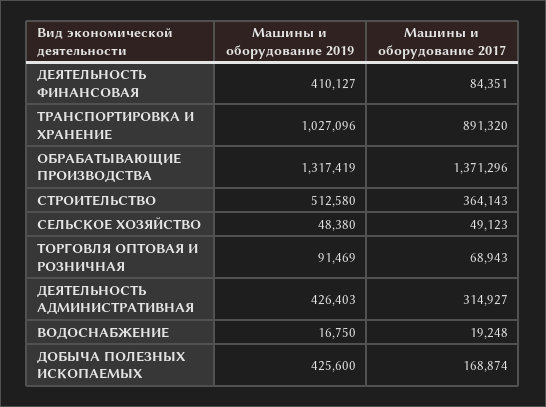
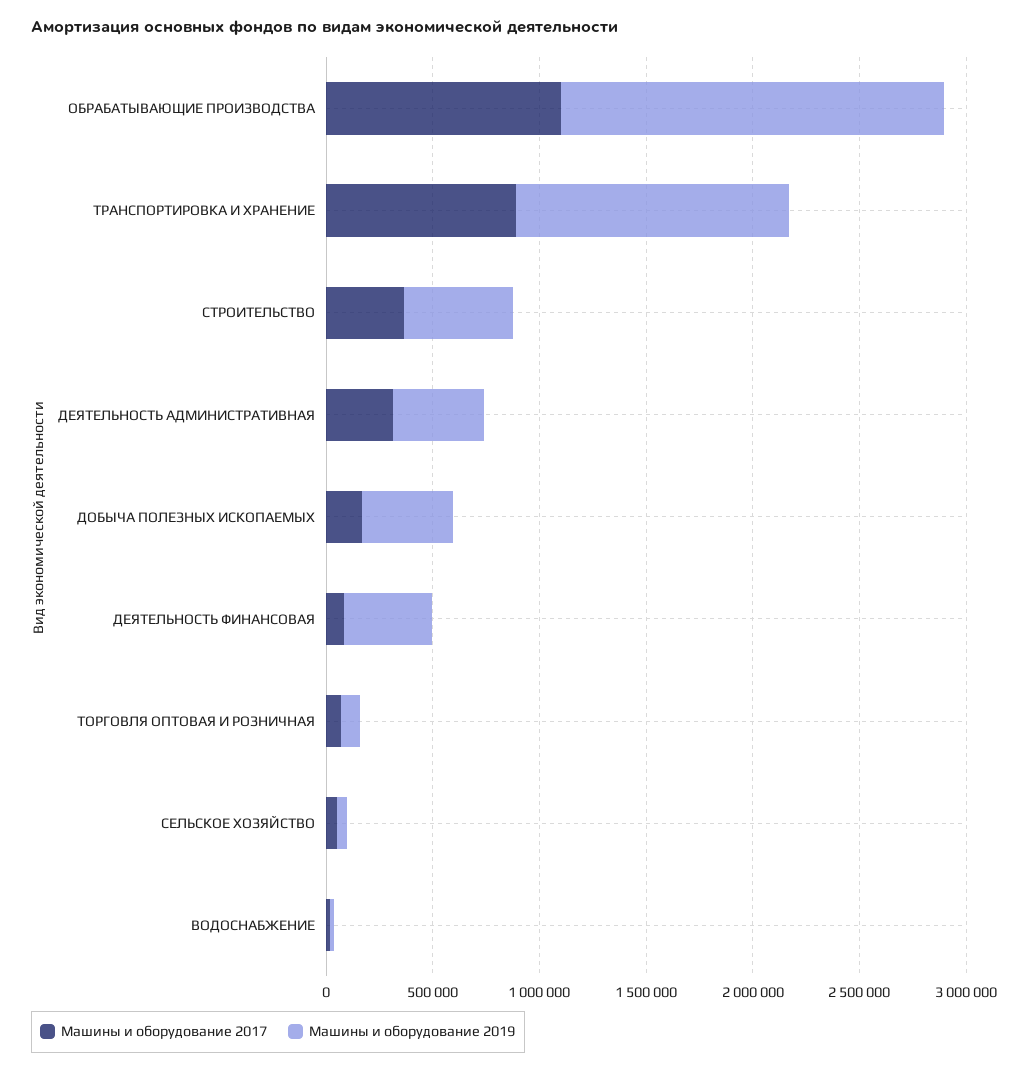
Машины и оборудование 2019, ТРАНСПОРТИРОВКА И ХРАНЕНИЕ: 1027096 -> 1300000
Машины и оборудование 2019, ОБРАБАТЫВАЮЩИЕ ПРОИЗВОДСТВА: 1317419 -> 1800000
Машины и оборудование 2017, ОБРАБАТЫВАЮЩИЕ ПРОИЗВОДСТВА: 1371296 -> 1100000

